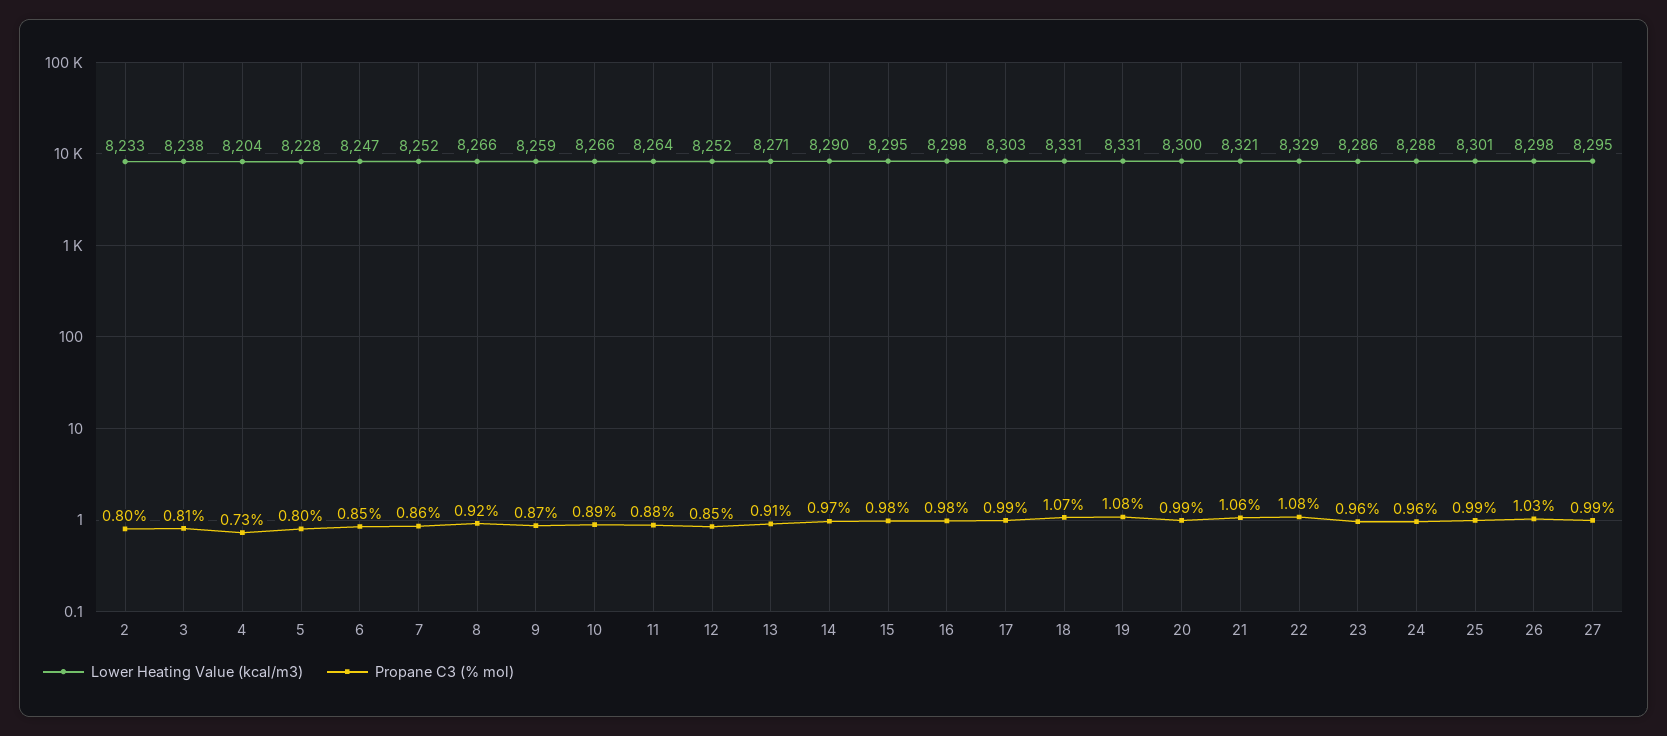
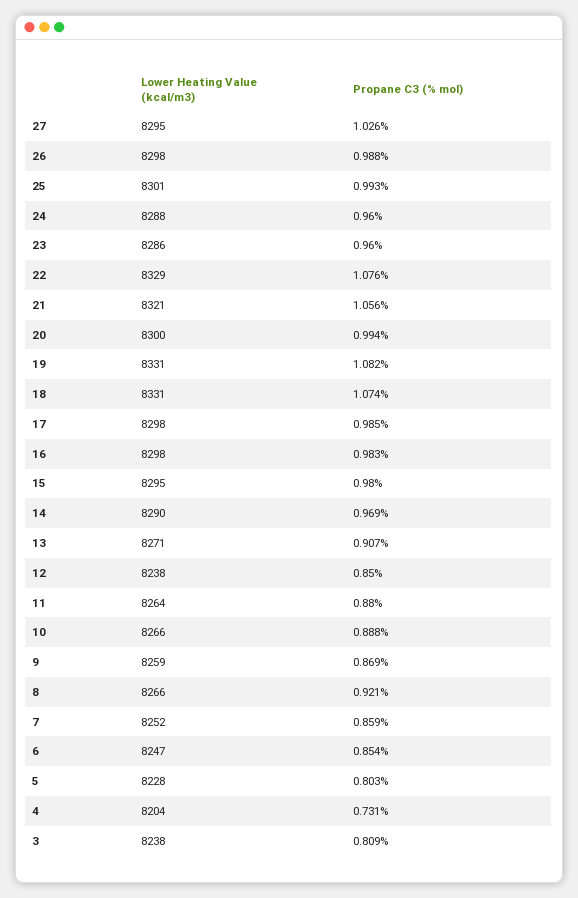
Lower Heating Value (kcal/m3), 2: 8233 -> none
Propane C3 (% mol), 2: 0.8 -> none
Lower Heating Value (kcal/m3), 12: 8252 -> 8238
Lower Heating Value (kcal/m3), 17: 8303 -> 8298
Propane C3 (% mol), 26: 1.03 -> 0.988
Propane C3 (% mol), 27: 0.99 -> 1.026

